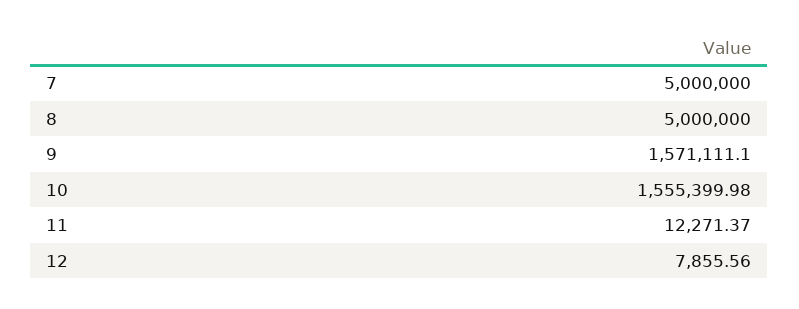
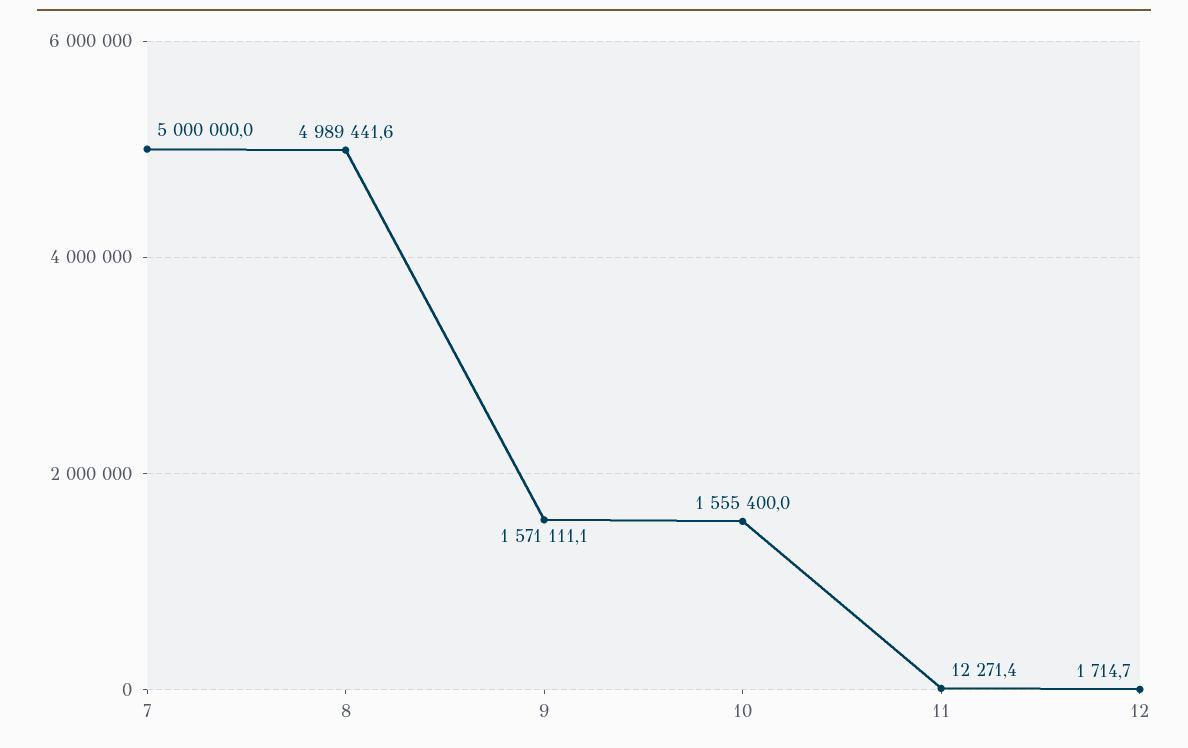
8: 5000000 -> 4989441.6
12: 7855.56 -> 1714.7

